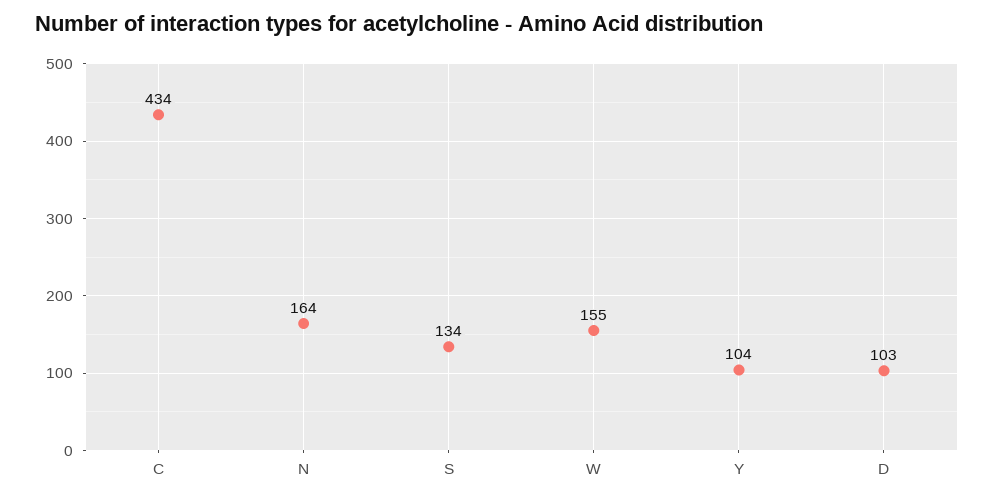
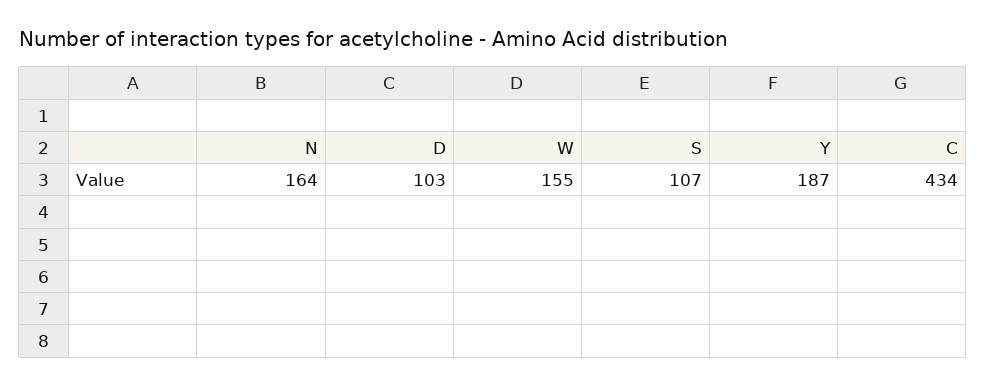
S: 134 -> 107
Y: 104 -> 187

